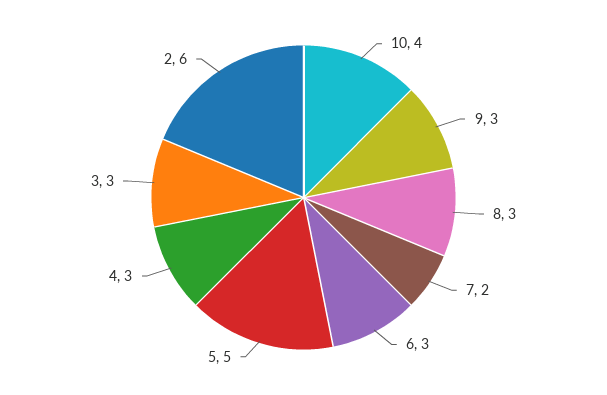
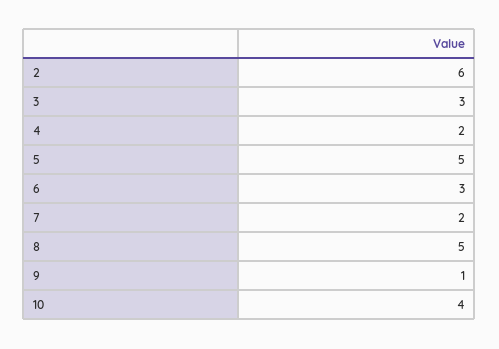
9: 3 -> 1
8: 3 -> 5
4: 3 -> 2

